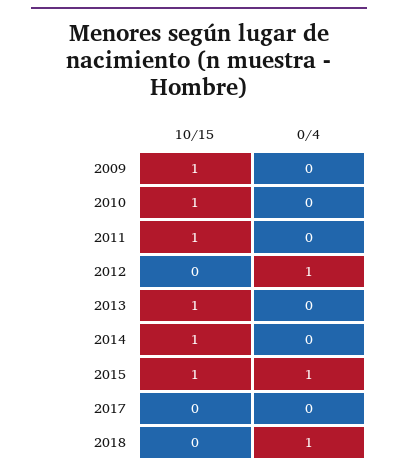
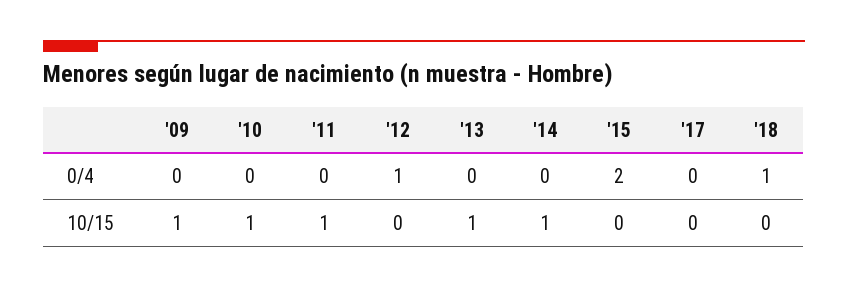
10/15, 2015: 1 -> 0
0/4, 2015: 1 -> 2

